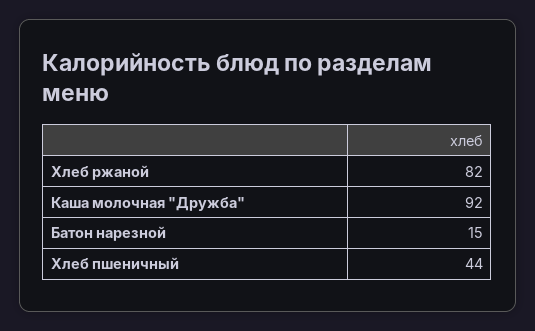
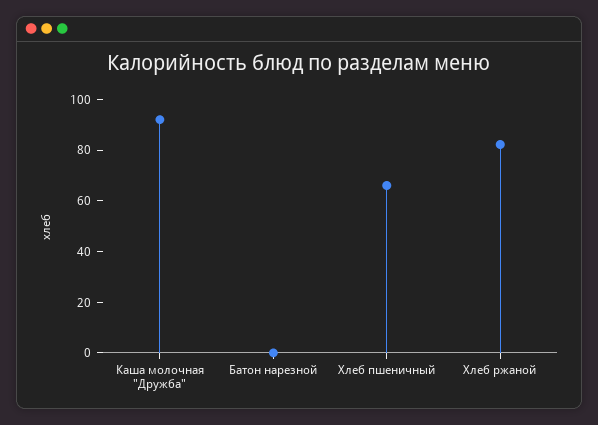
Батон нарезной: 15 -> 0
Хлеб пшеничный: 44 -> 65

